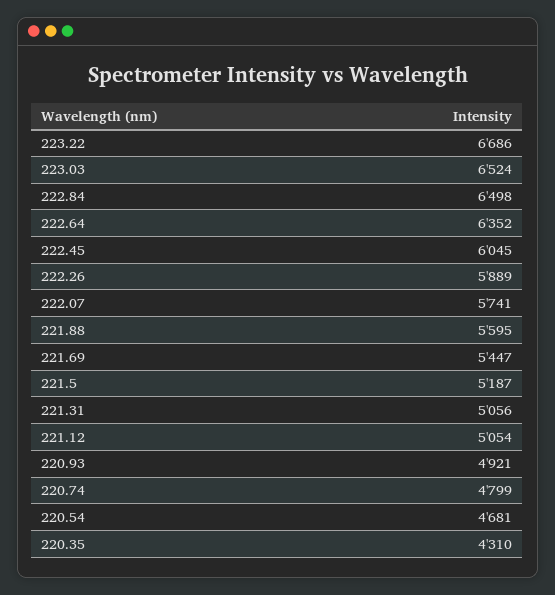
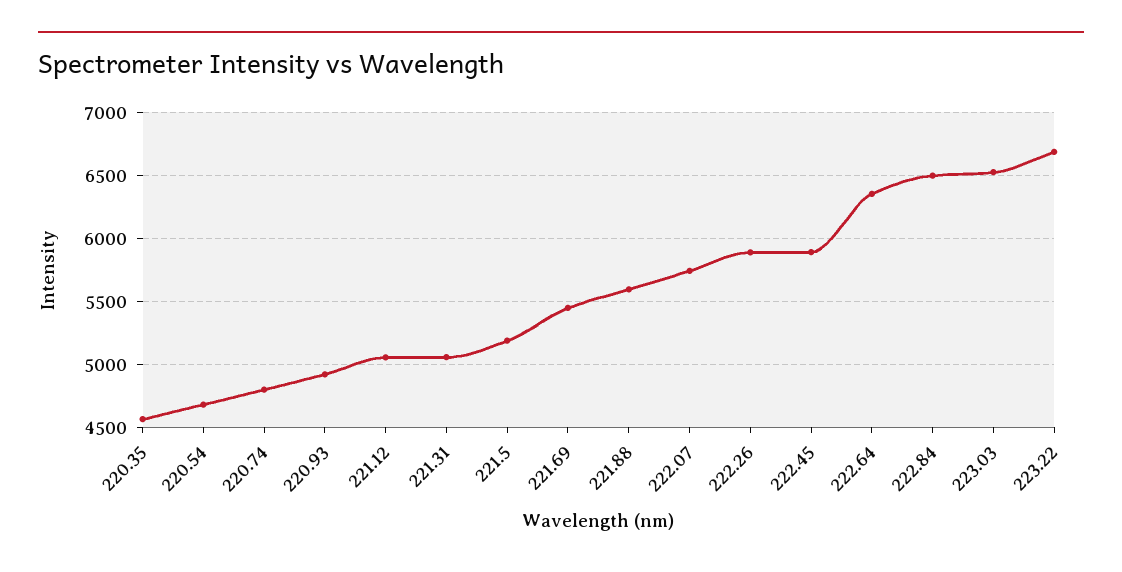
222.45: 6045 -> 5900
220.35: 4310 -> 4550

